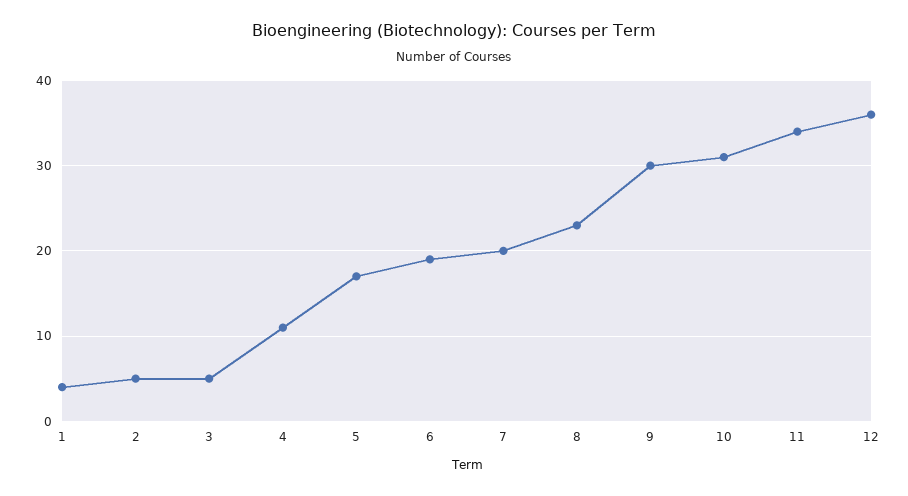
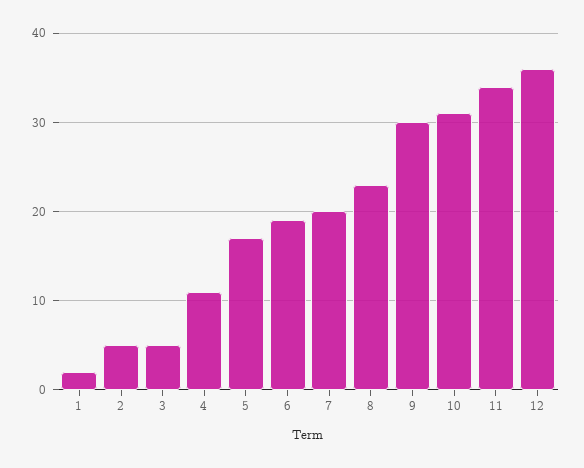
1: 4 -> 2

